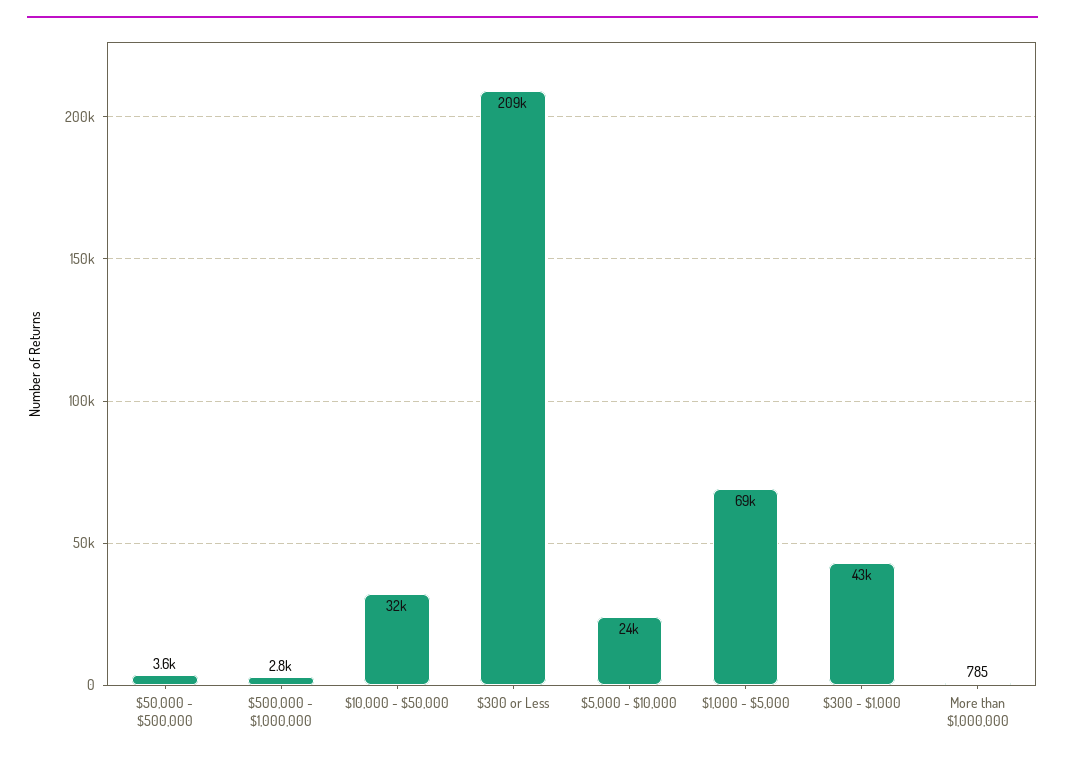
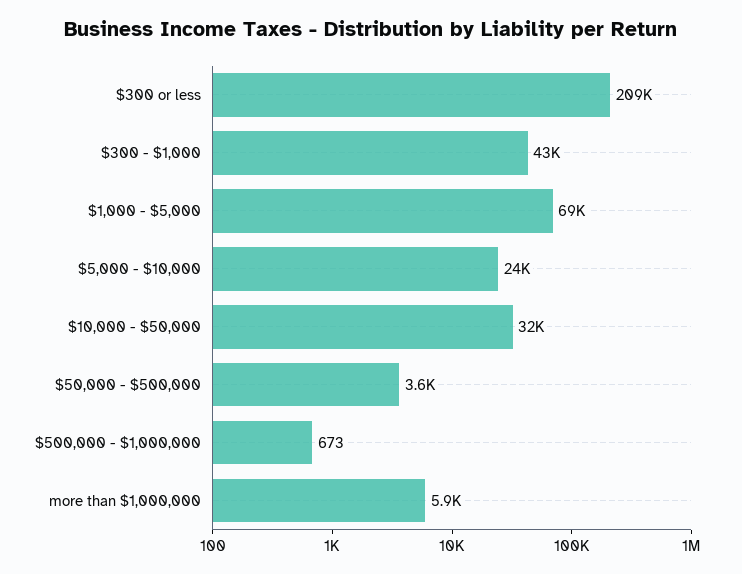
$500,000 - $1,000,000: 2800 -> 673
More than $1,000,000: 785 -> 5900

